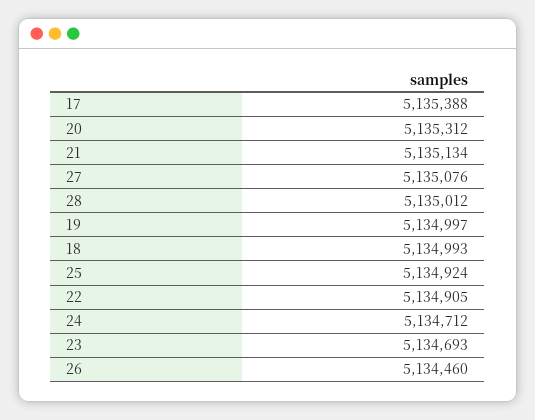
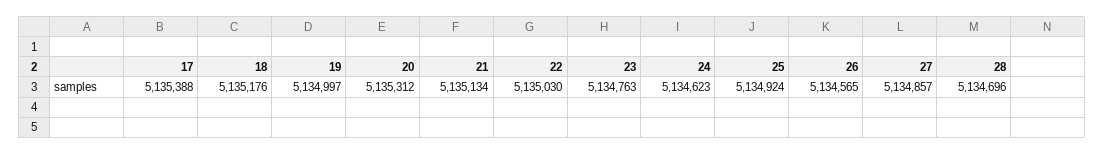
27: 5135076 -> 5134857
28: 5135012 -> 5134696
18: 5134993 -> 5135176
22: 5134905 -> 5135030
24: 5134712 -> 5134623
23: 5134693 -> 5134763
26: 5134460 -> 5134565

